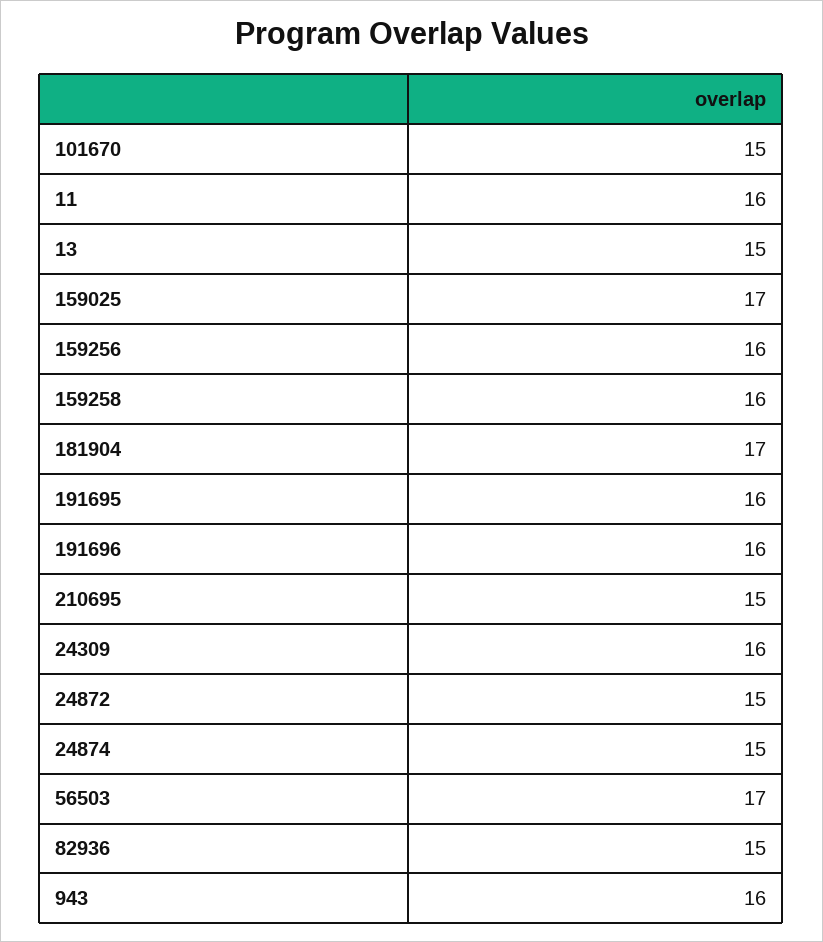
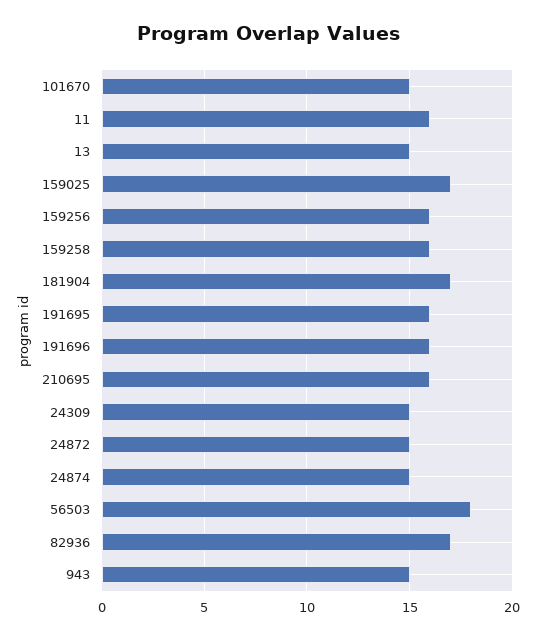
210695: 15 -> 16
24309: 16 -> 15
56503: 17 -> 18
82936: 15 -> 17
943: 16 -> 15

